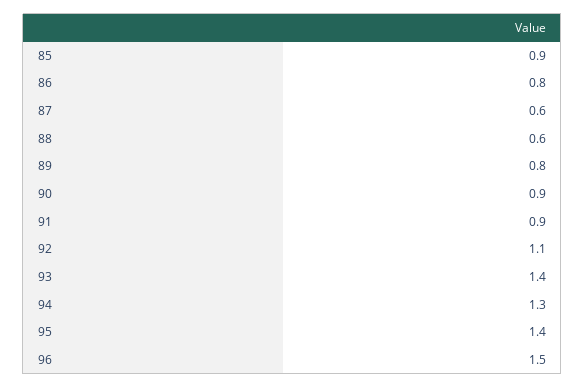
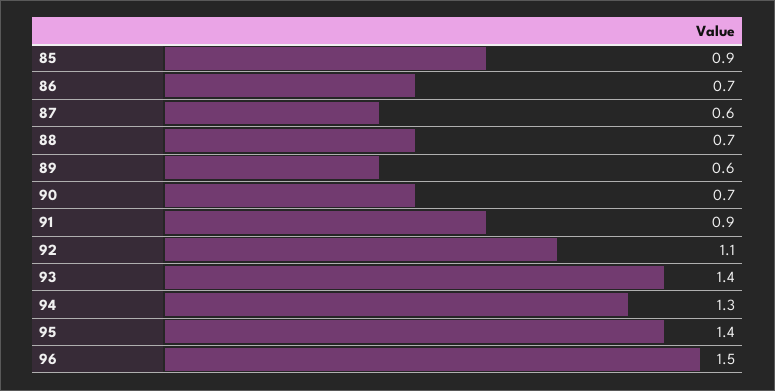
86: 0.8 -> 0.7
88: 0.6 -> 0.7
89: 0.8 -> 0.6
90: 0.9 -> 0.7

